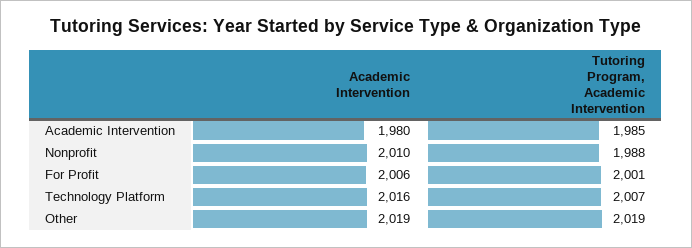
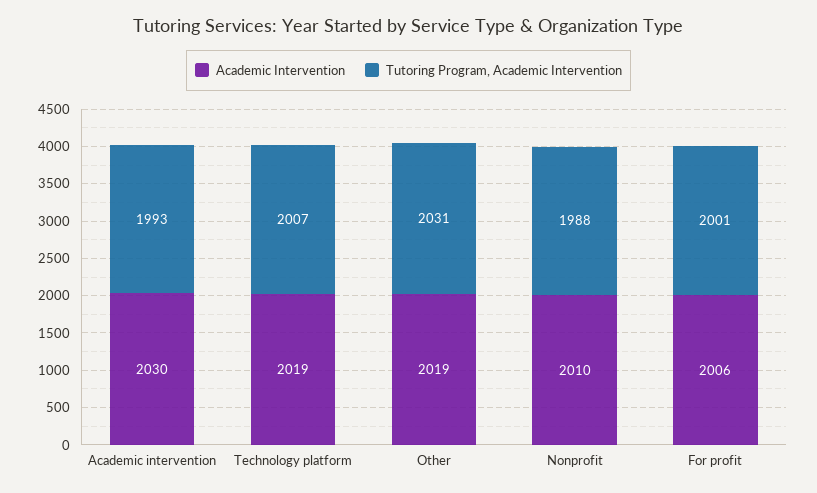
Academic Intervention, Academic Intervention: 1980 -> 2030
Tutoring Program, Academic Intervention, Academic Intervention: 1985 -> 1993
Academic Intervention, Technology Platform: 2016 -> 2019
Tutoring Program, Academic Intervention, Other: 2019 -> 2031

